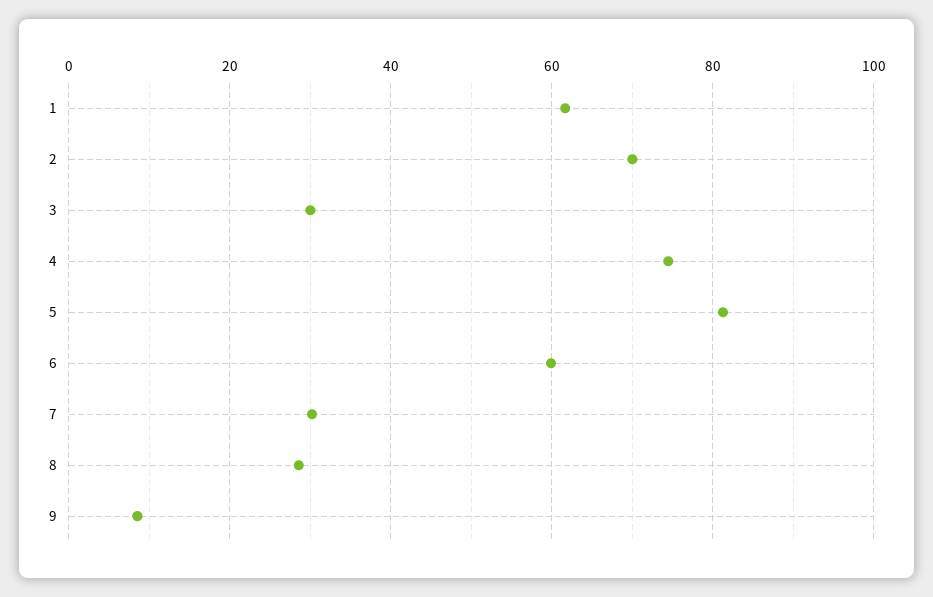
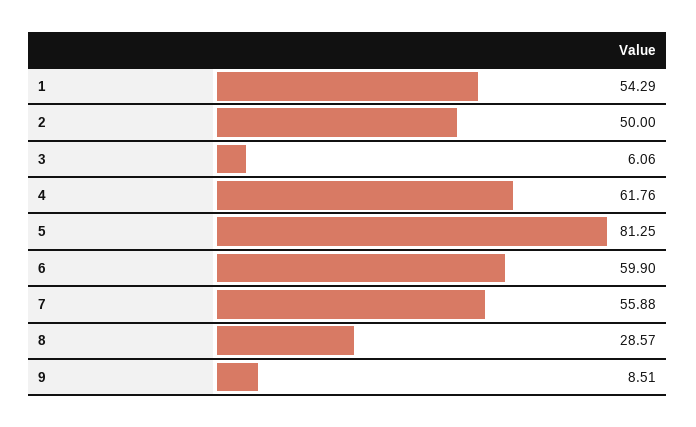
1: 62 -> 54.29
2: 70 -> 50
3: 30 -> 6.06
4: 74 -> 61.76
7: 30 -> 55.88

